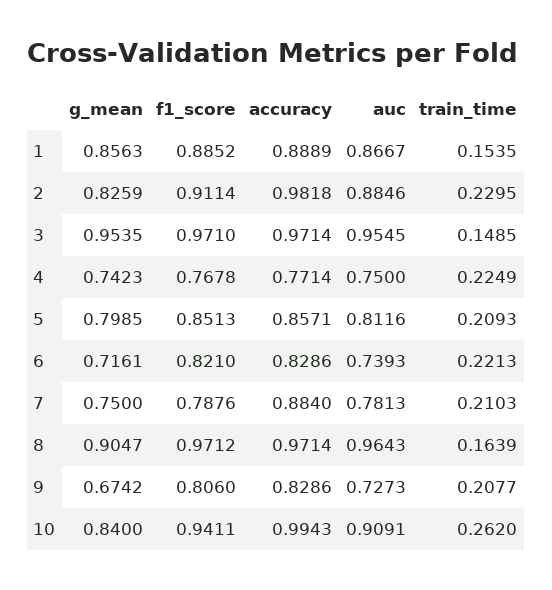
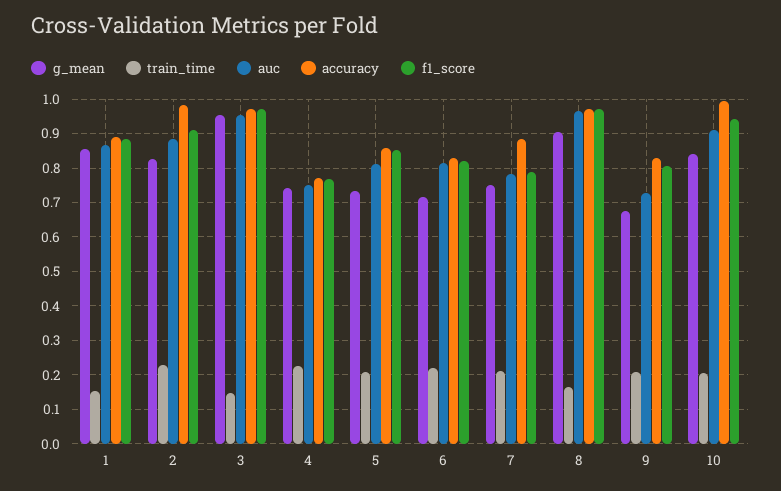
g_mean, 5: 0.7985 -> 0.74
auc, 6: 0.7393 -> 0.82
train_time, 10: 0.262 -> 0.2

